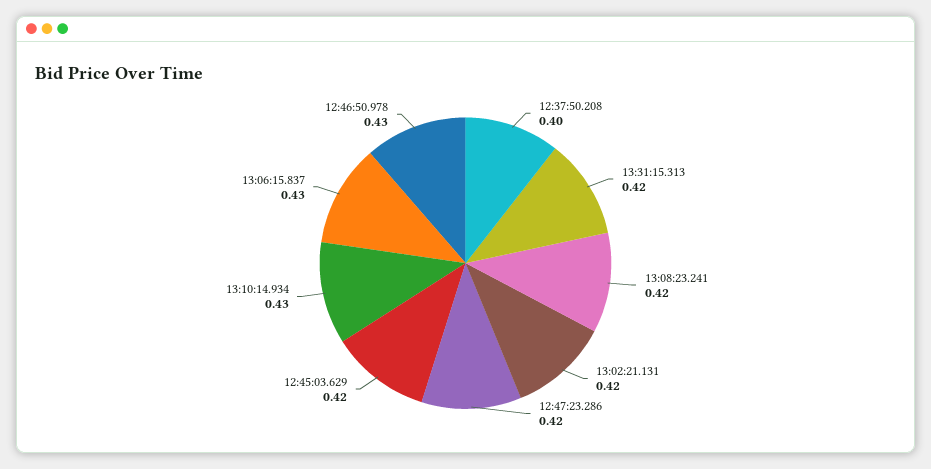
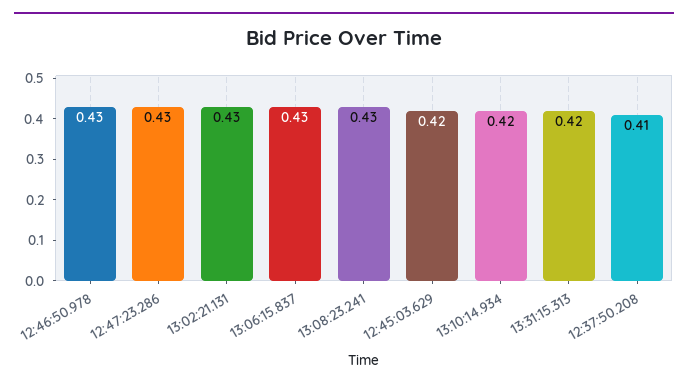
12:37:50.208: 0.4 -> 0.41
13:08:23.241: 0.42 -> 0.43
13:02:21.131: 0.42 -> 0.43
12:47:23.286: 0.42 -> 0.43
13:10:14.934: 0.43 -> 0.42

